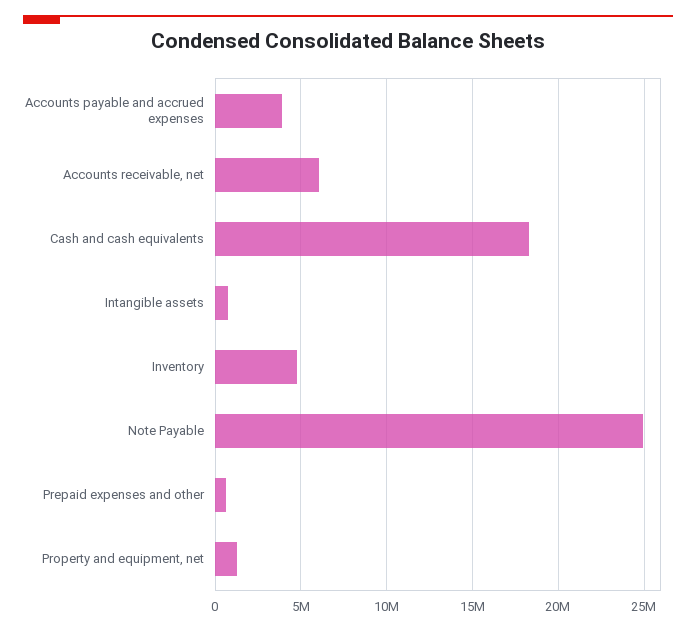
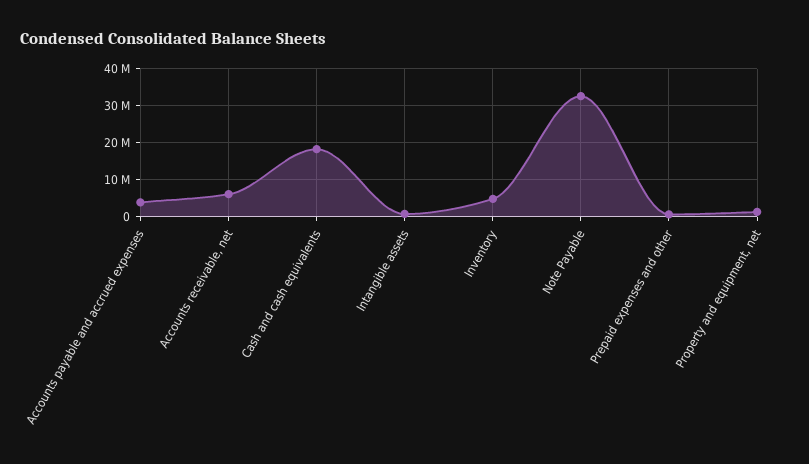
Note Payable: 25000000 -> 32000000

